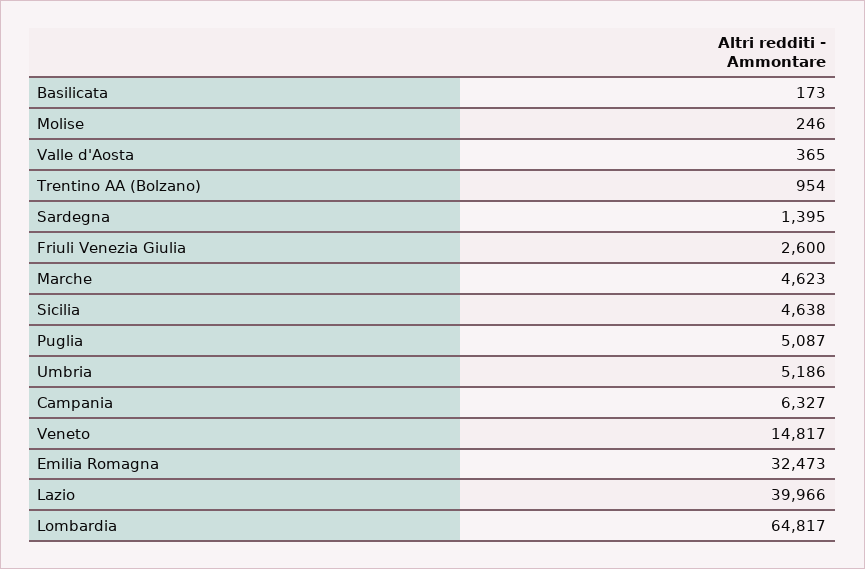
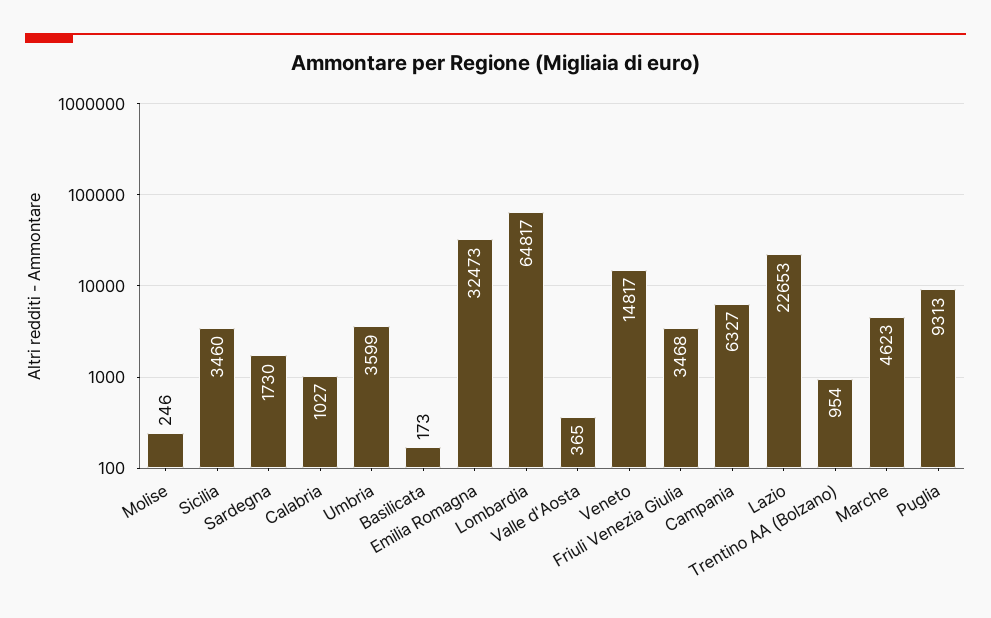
Sardegna: 1395 -> 1730
Friuli Venezia Giulia: 2600 -> 3468
Sicilia: 4638 -> 3460
Puglia: 5087 -> 9313
Umbria: 5186 -> 3599
Lazio: 39966 -> 22653
Calabria: none -> 1027

